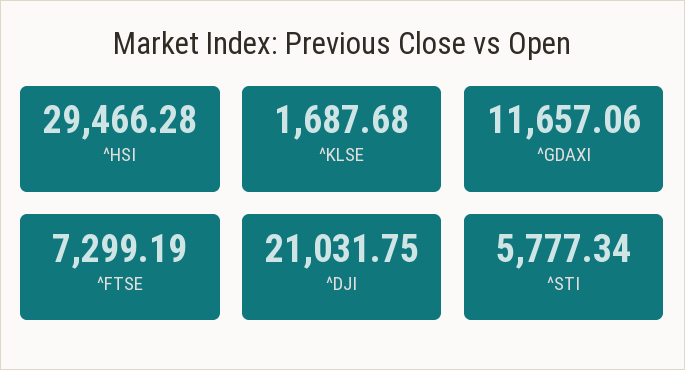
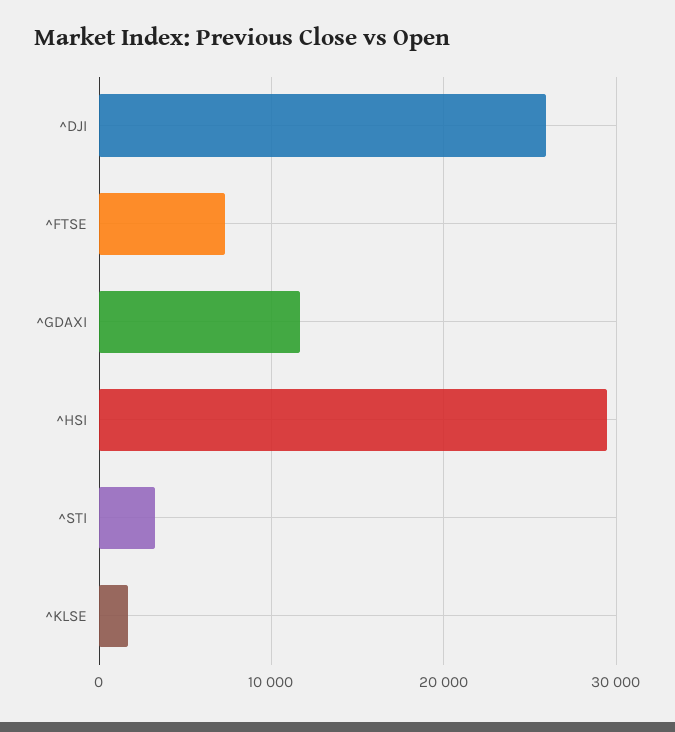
^DJI: 21031.75 -> 26000
^STI: 5777.34 -> 3000

